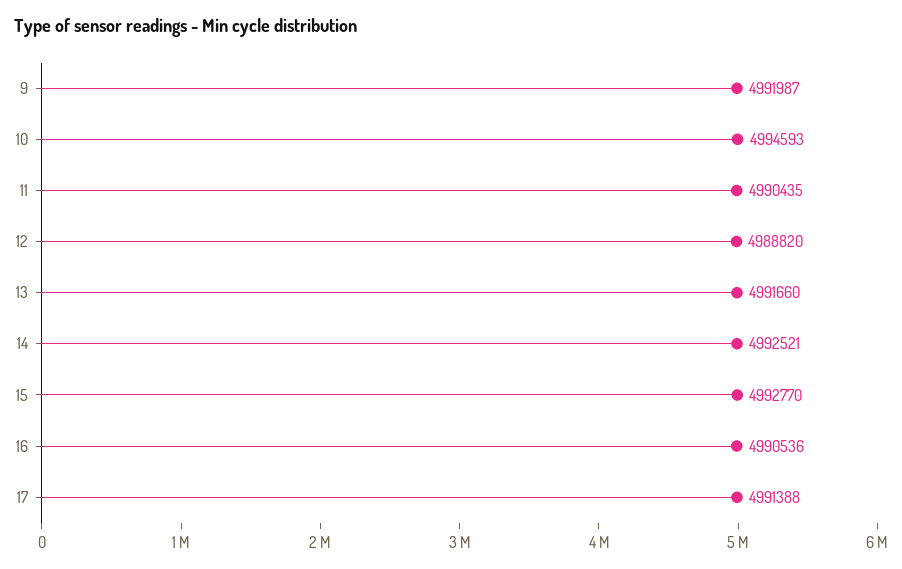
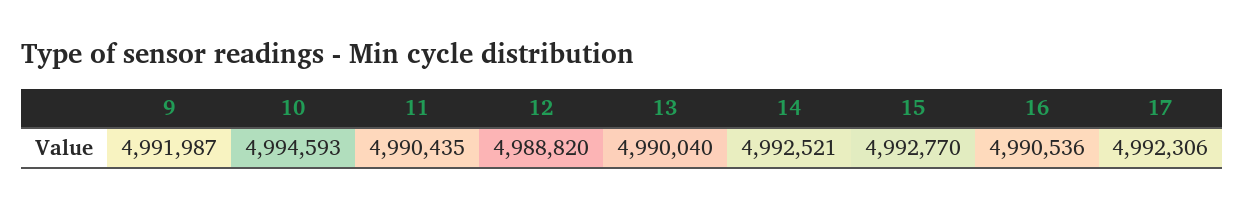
13: 4991660 -> 4990040
17: 4991388 -> 4992306

